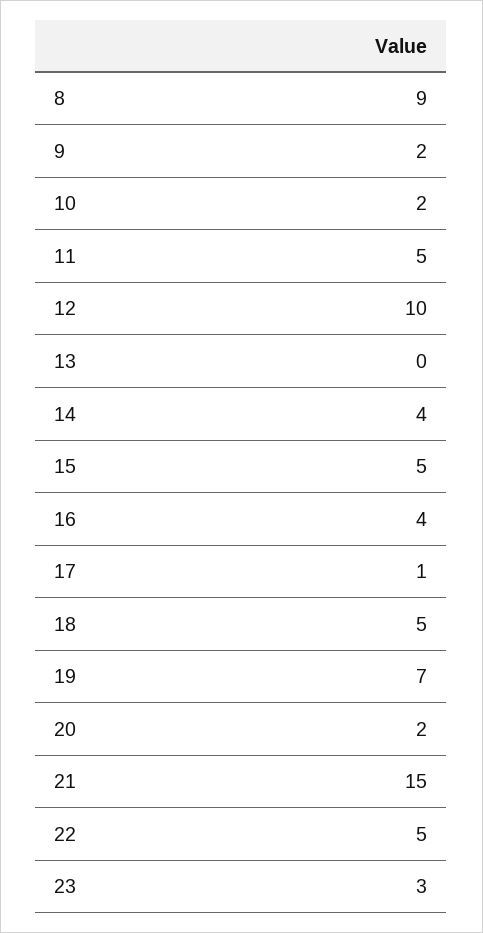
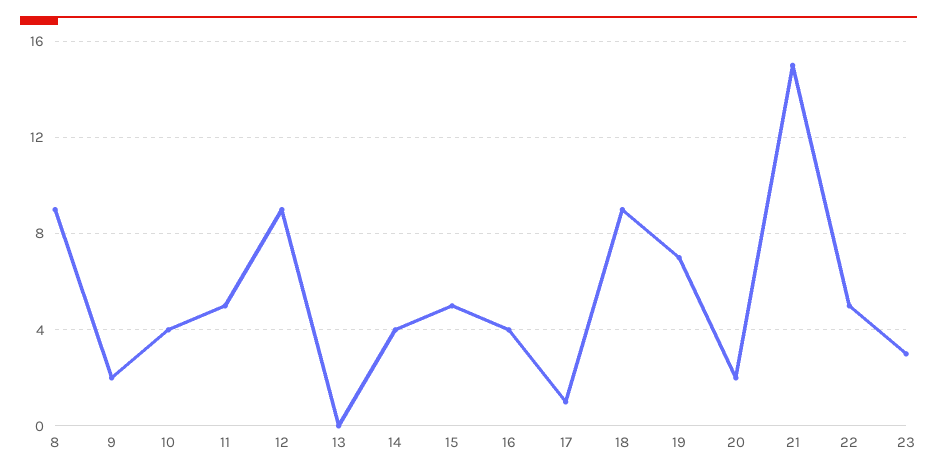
10: 2 -> 4
12: 10 -> 9
18: 5 -> 9

